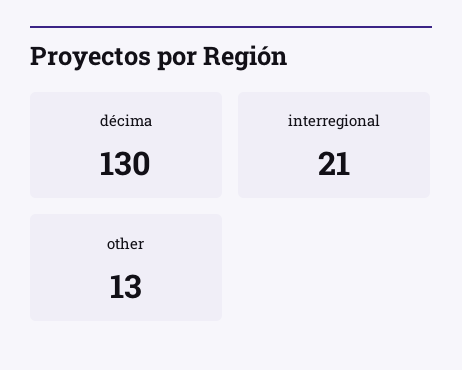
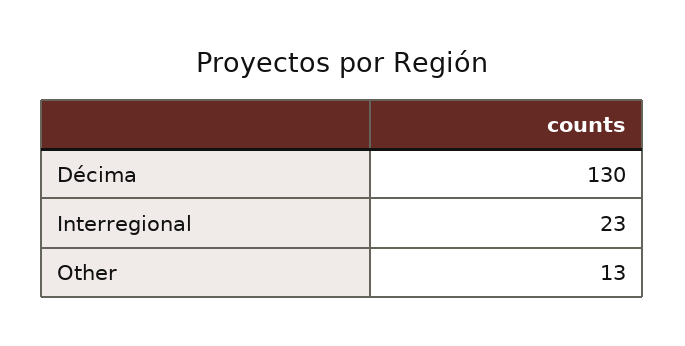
interregional: 21 -> 23

